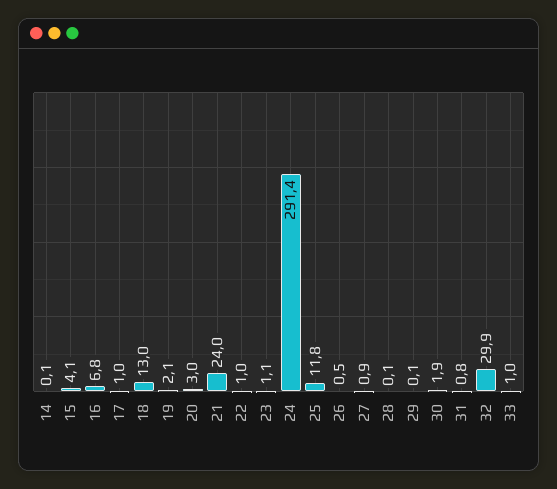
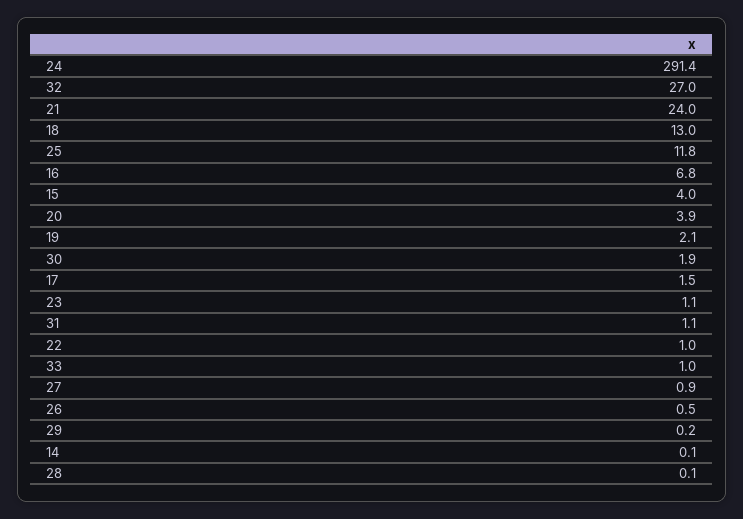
15: 4.1 -> 4
17: 1 -> 1.5
20: 3 -> 3.9
29: 0.1 -> 0.2
31: 0.8 -> 1.1
32: 29.9 -> 27

